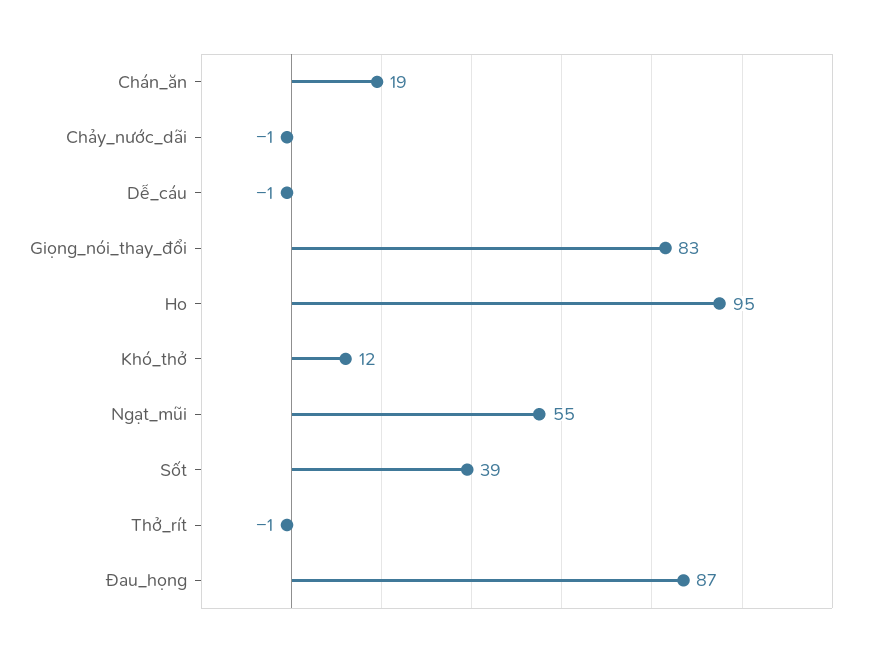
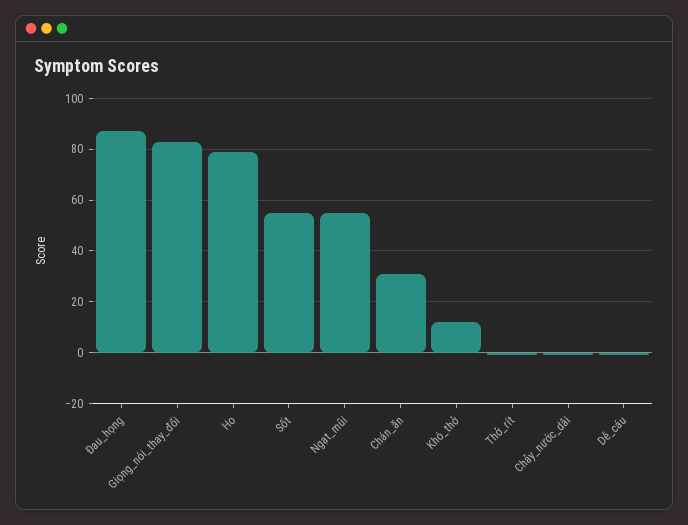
Chán_ăn: 19 -> 30
Ho: 95 -> 80
Sốt: 39 -> 55

